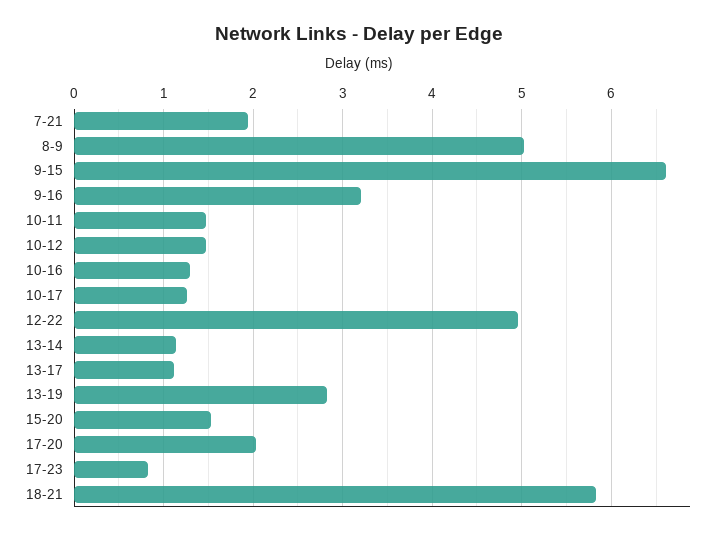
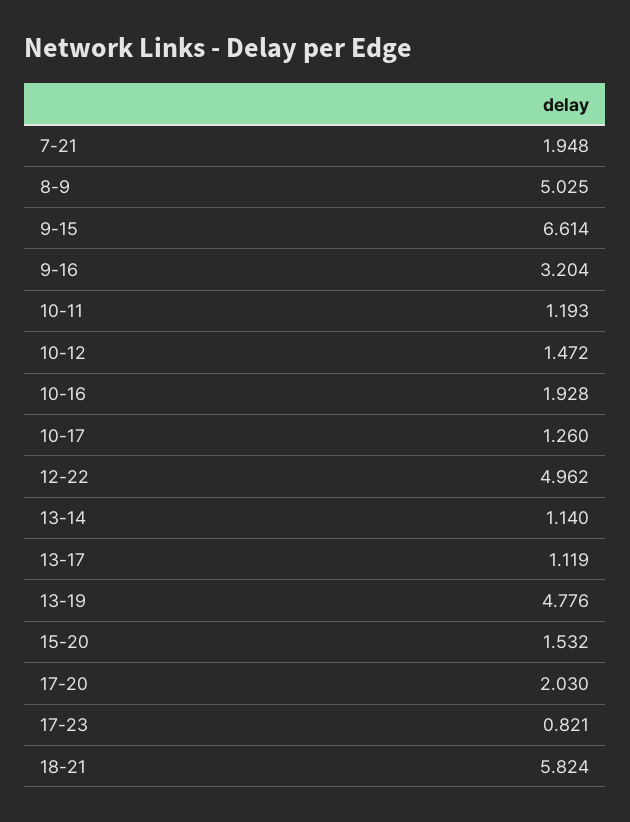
10-11: 1.5 -> 1.193
10-16: 1.3 -> 1.928
13-19: 2.8 -> 4.776

